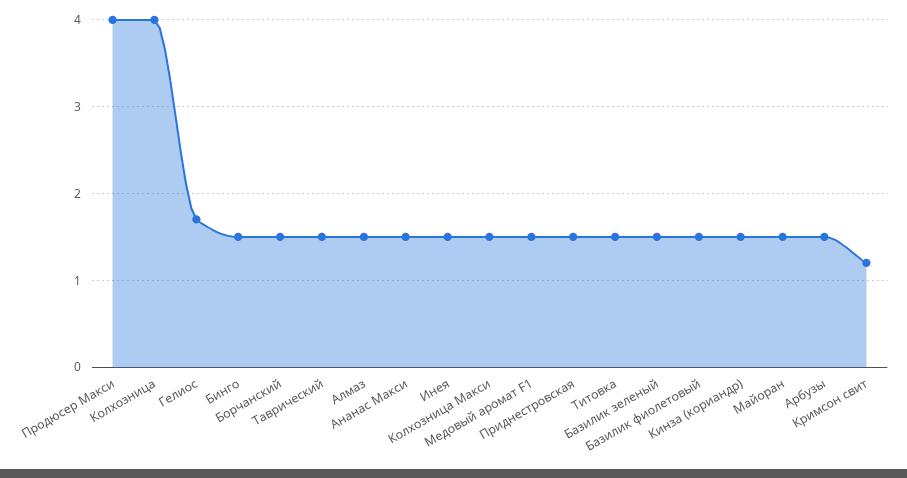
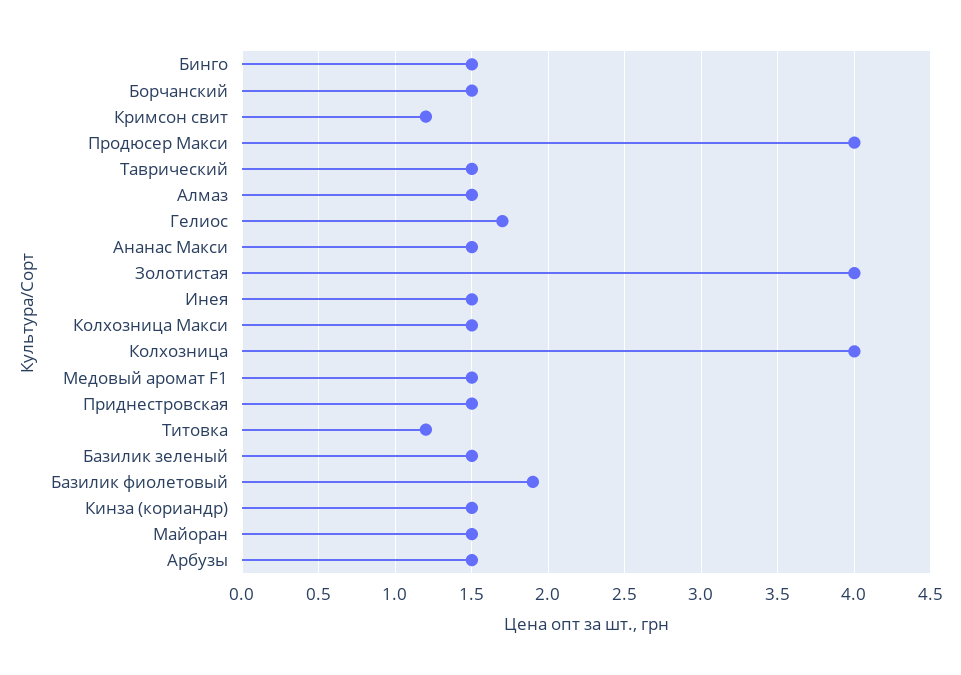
Титовка: 1.5 -> 1.2
Базилик фиолетовый: 1.5 -> 1.9
Золотистая: none -> 4

